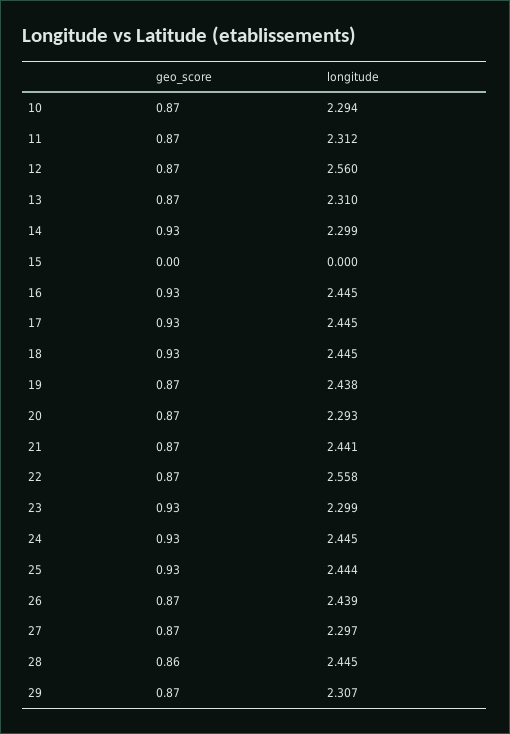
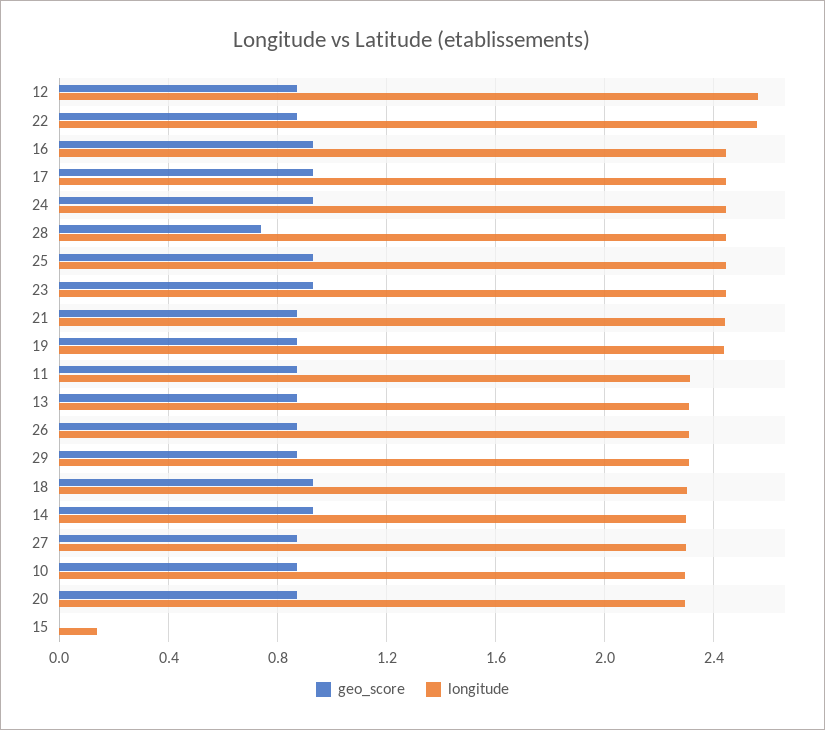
longitude, 15: 0 -> 0.15
longitude, 18: 2.445 -> 2.3
longitude, 23: 2.299 -> 2.45
longitude, 26: 2.439 -> 2.3
geo_score, 28: 0.86 -> 0.75

